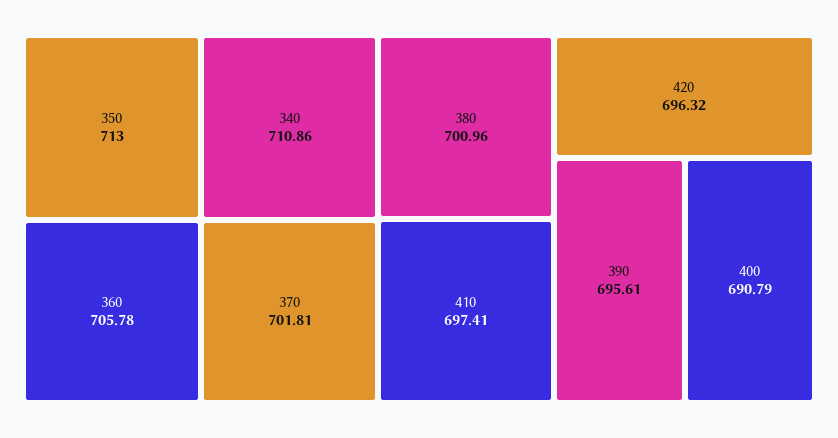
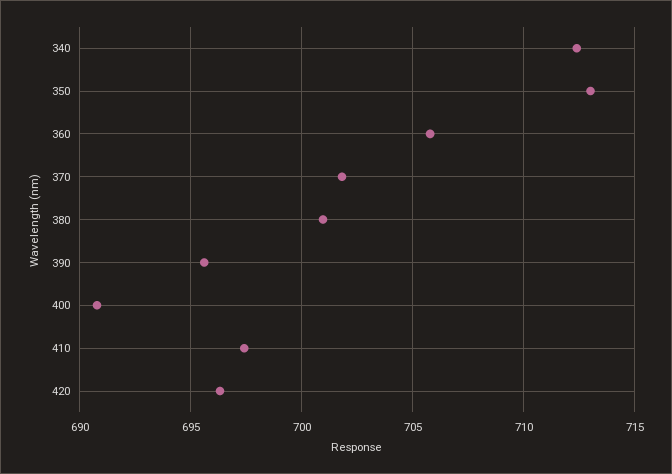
340: 710.86 -> 712.5

